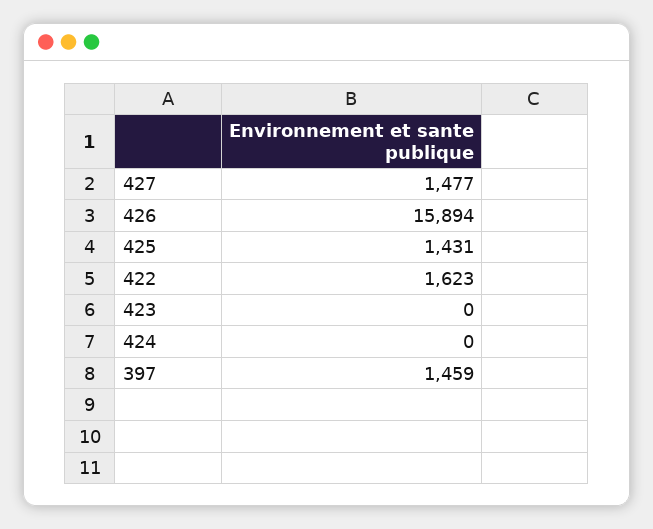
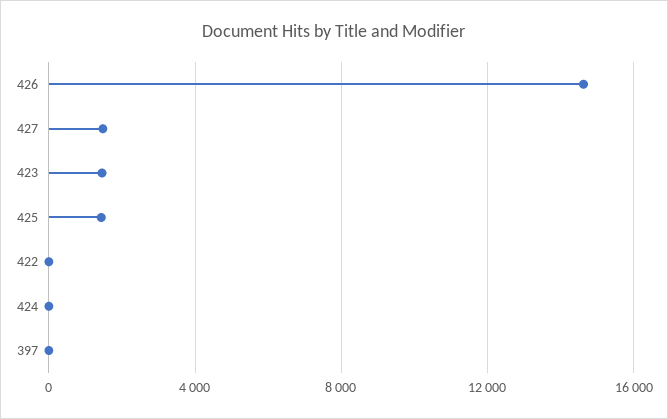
426: 15894 -> 14500
422: 1623 -> 0
423: 0 -> 1500
397: 1459 -> 0

